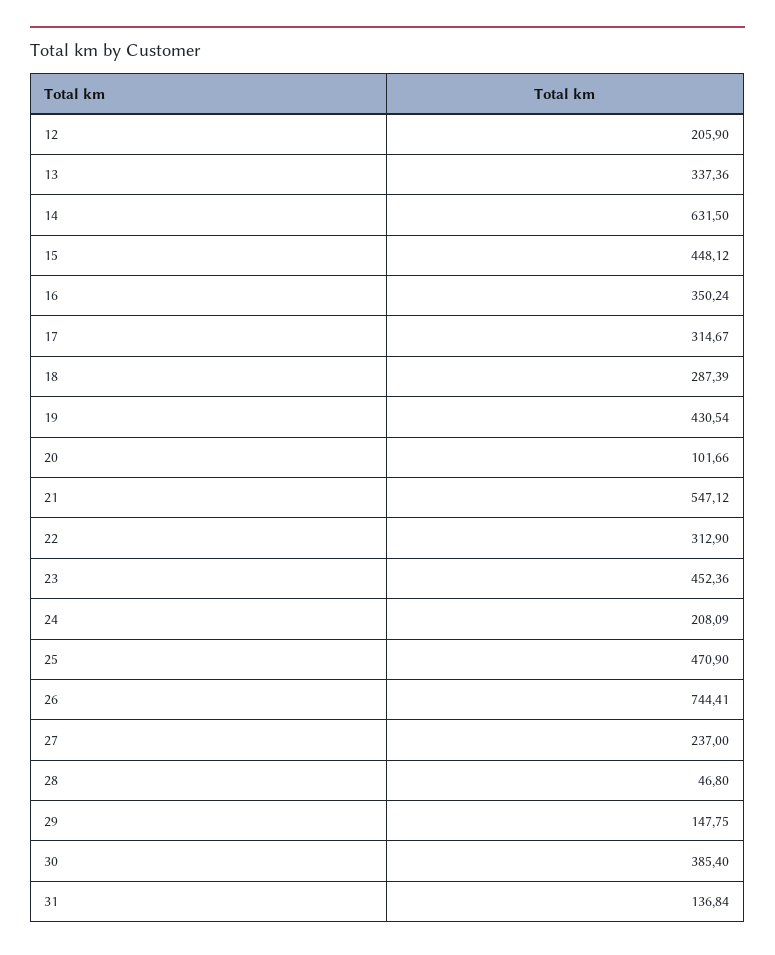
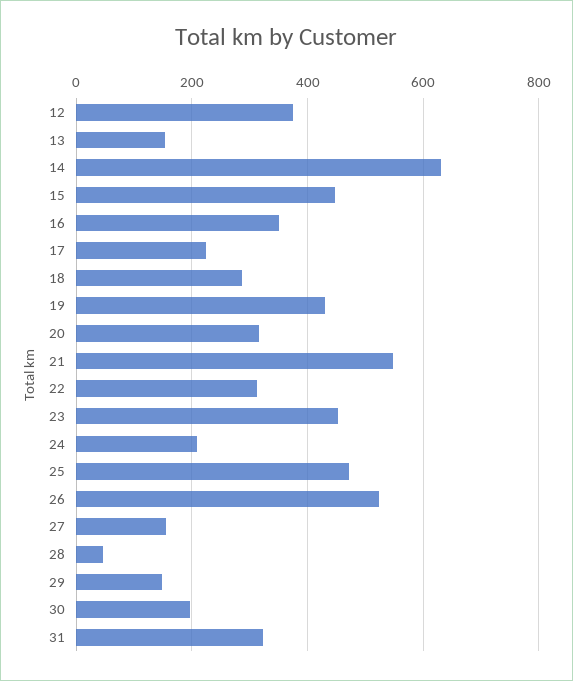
12: 205.9 -> 380
13: 337.36 -> 160
17: 314.67 -> 220
20: 101.66 -> 320
26: 744.41 -> 520
27: 237 -> 160
30: 385.4 -> 200
31: 136.84 -> 320

